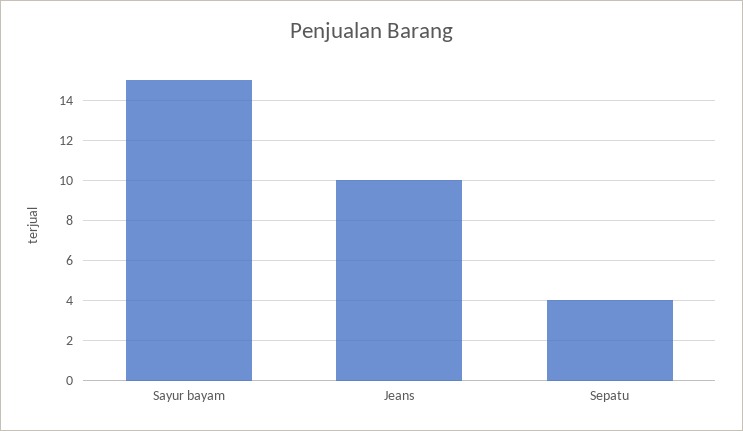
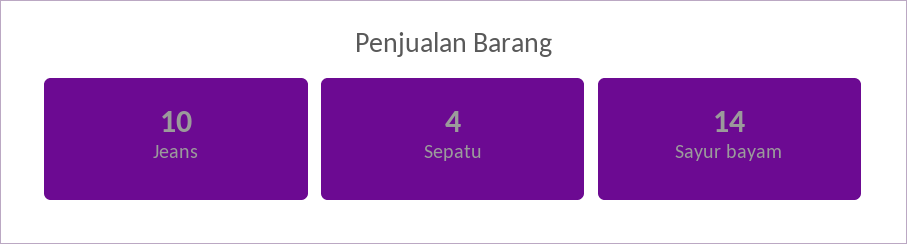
Sayur bayam: 15 -> 14

